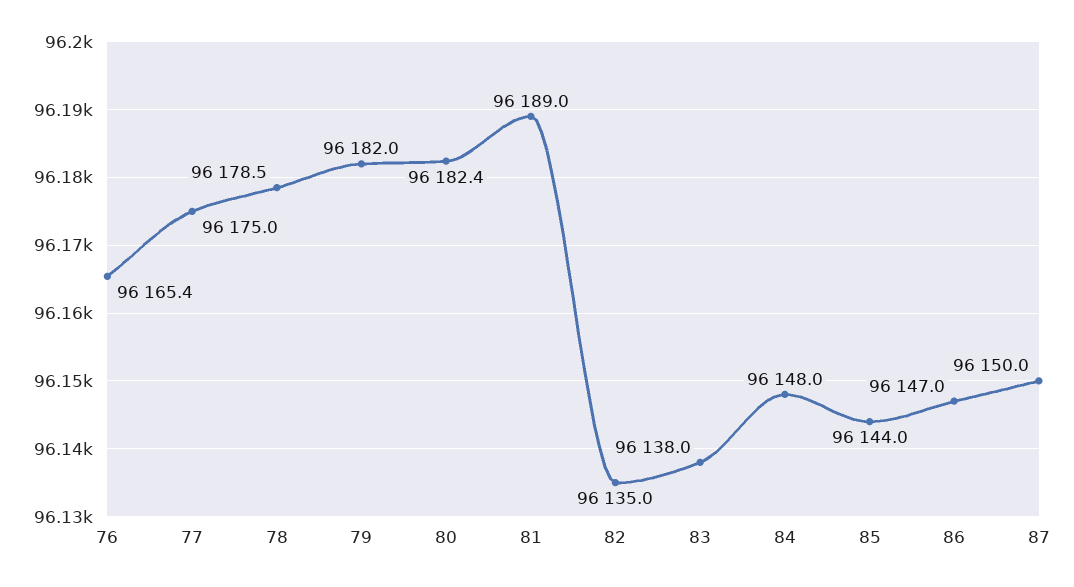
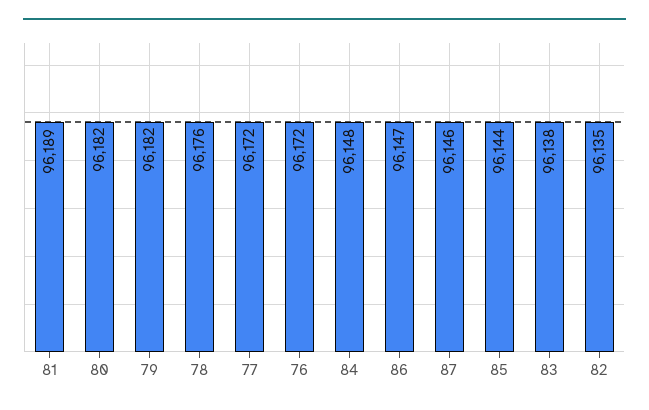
76: 96165.4 -> 96172
77: 96175 -> 96172
78: 96178.5 -> 96176
87: 96150 -> 96146

